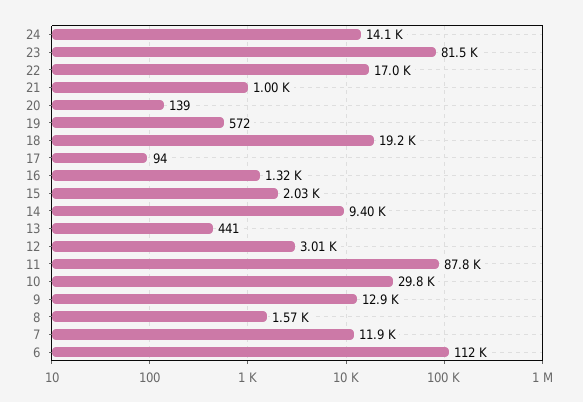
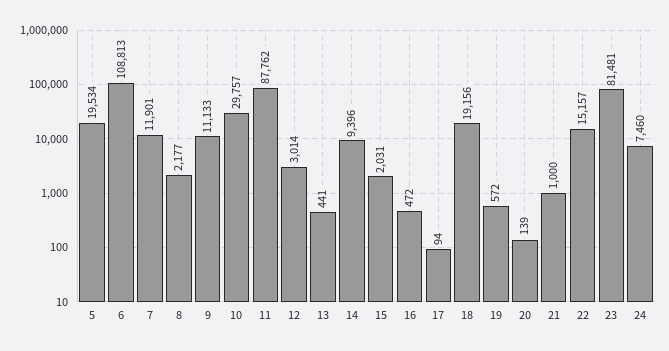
24: 14100 -> 7460
22: 17000 -> 15157
16: 1320 -> 472
9: 12900 -> 11133
8: 1570 -> 2177
6: 112000 -> 108813
5: none -> 19534

